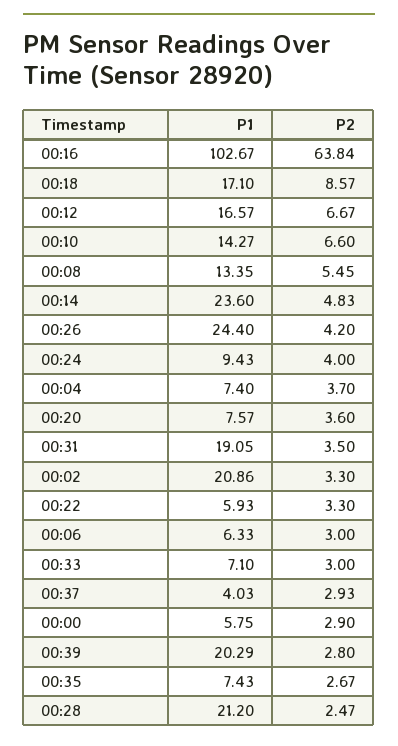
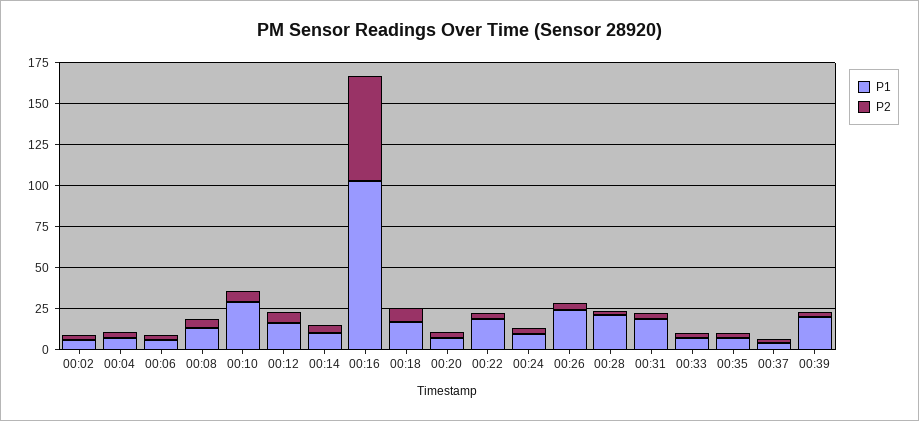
P1, 00:10: 14.27 -> 30
P1, 00:14: 23.6 -> 10
P1, 00:02: 20.86 -> 5
P1, 00:22: 5.93 -> 20
P1, 00:00: 5.75 -> none
P2, 00:00: 2.9 -> none

